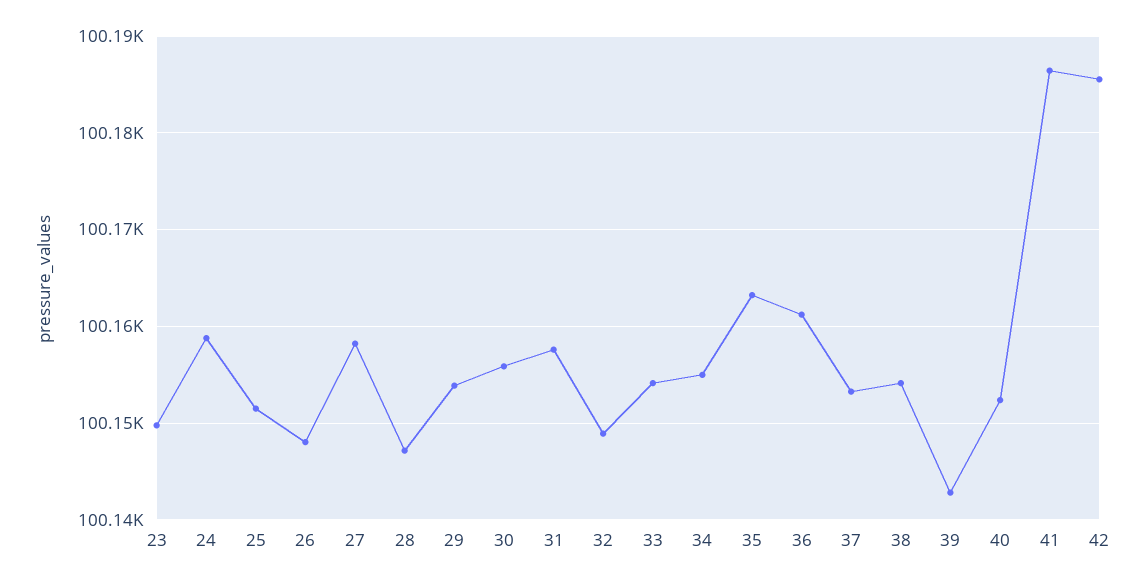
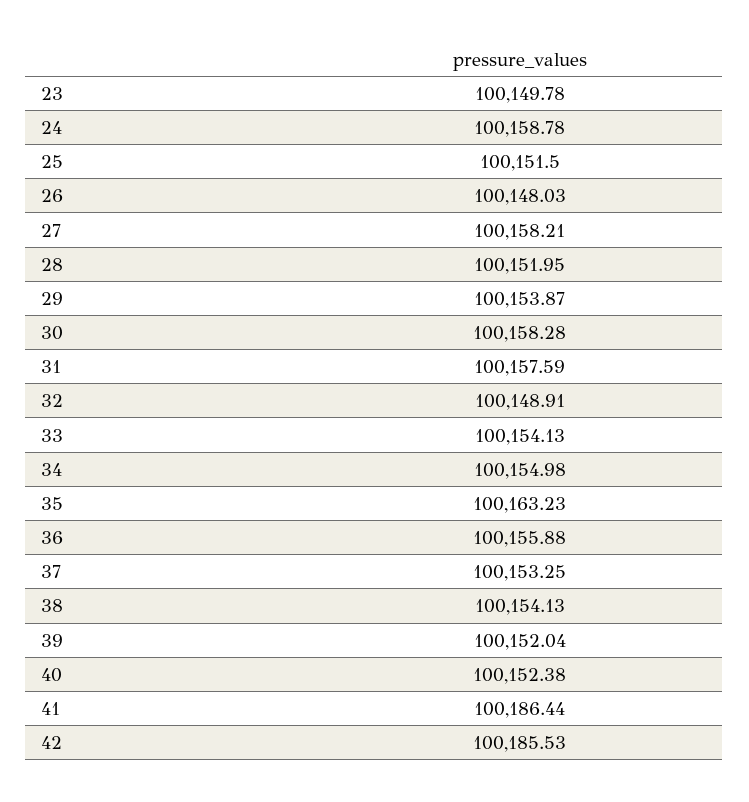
28: 100147 -> 100151.95
30: 100156 -> 100158.28
36: 100161 -> 100155.88
39: 100143 -> 100152.04

